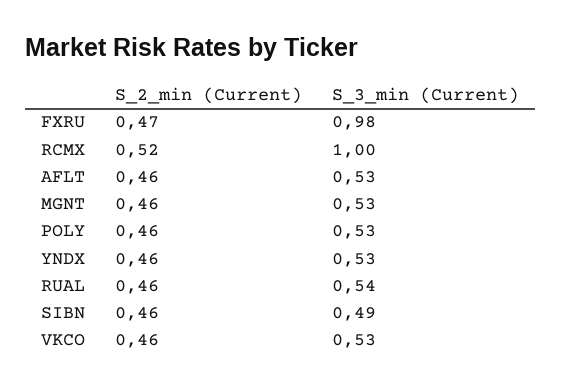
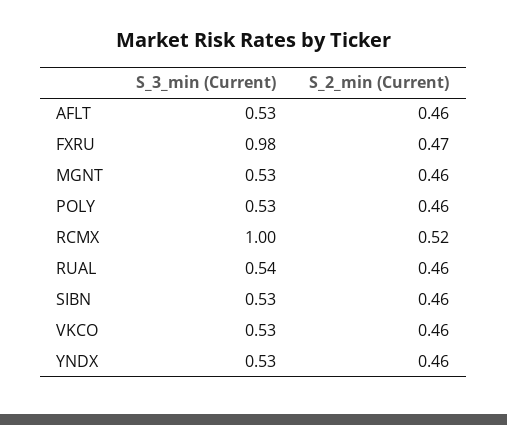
S_3_min (Current), SIBN: 0.49 -> 0.53

